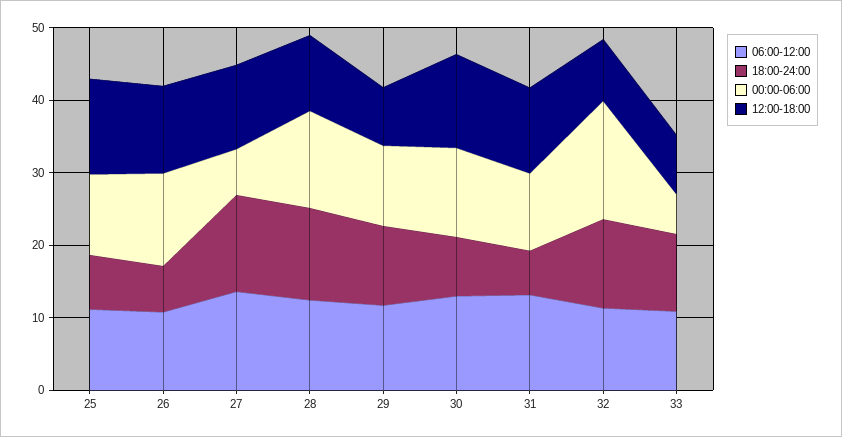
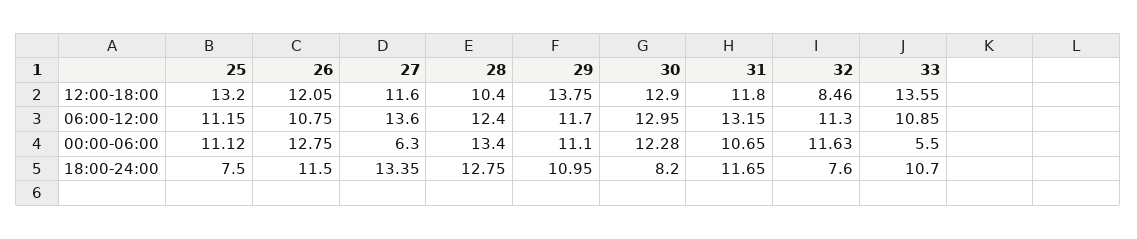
18:00-24:00, 26: 6 -> 11.5
12:00-18:00, 29: 8 -> 13.75
18:00-24:00, 31: 6 -> 11.65
18:00-24:00, 32: 12 -> 7.6
00:00-06:00, 32: 16 -> 11.63
12:00-18:00, 33: 8 -> 13.55

